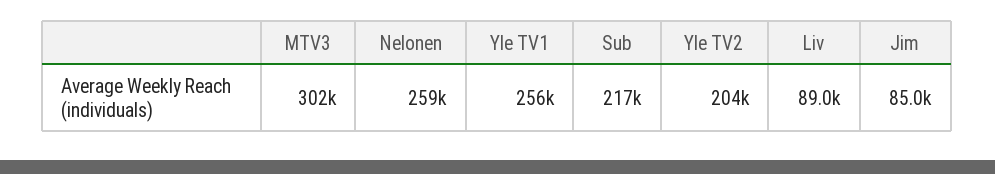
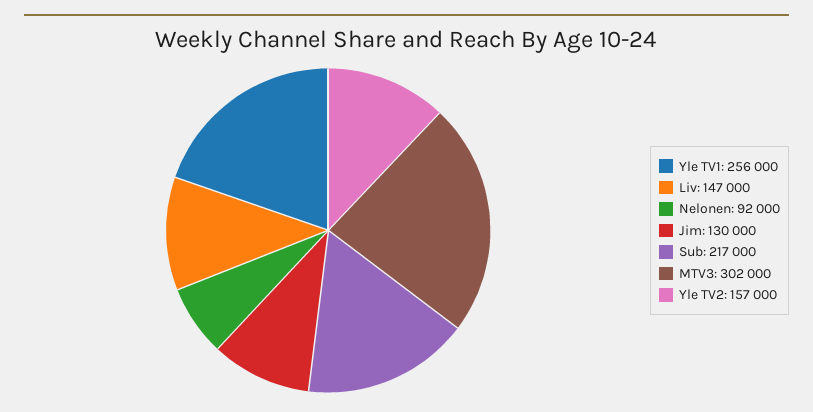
Nelonen: 259000 -> 92000
Yle TV2: 204000 -> 157000
Liv: 89000 -> 147000
Jim: 85000 -> 130000

